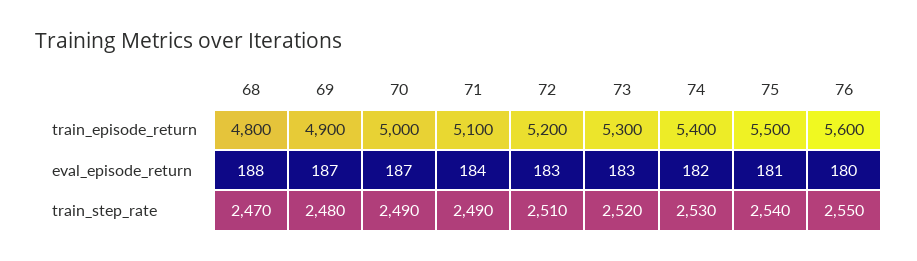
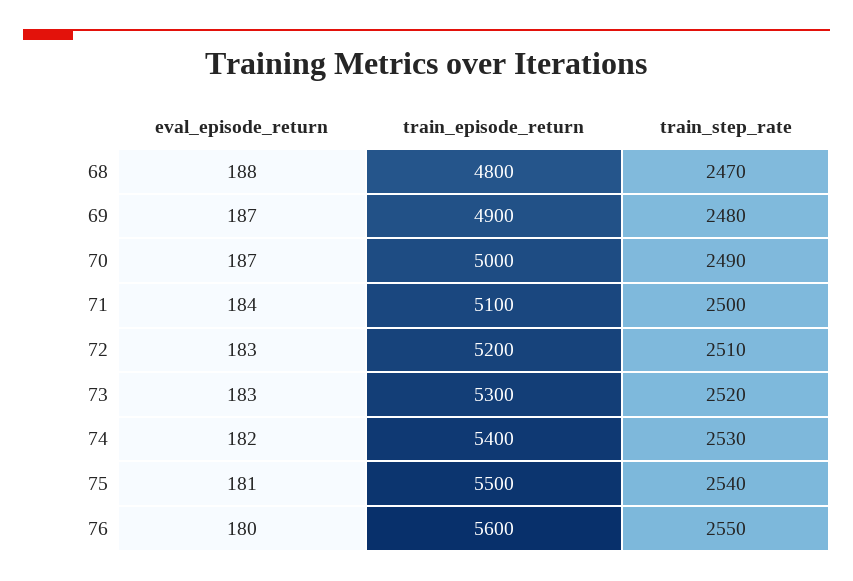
71, train_step_rate: 2490 -> 2500

